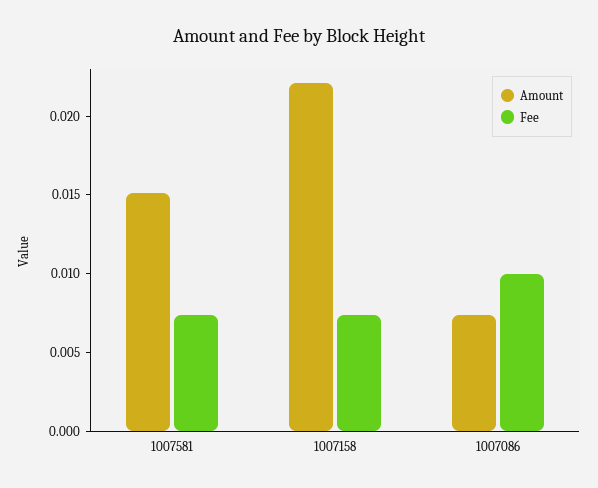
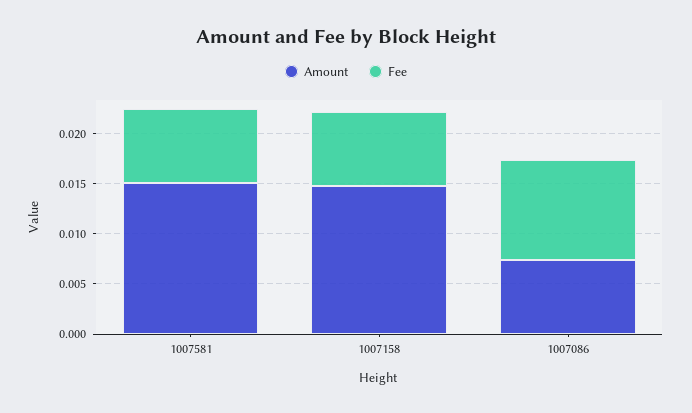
Amount, 1007158: 0.022 -> 0.015

